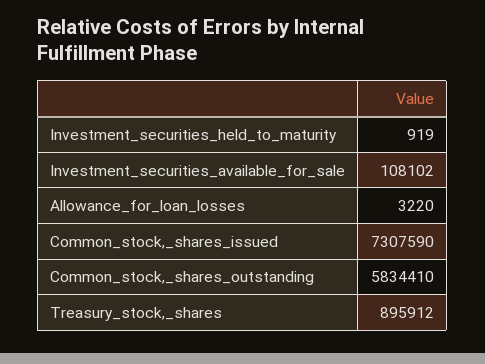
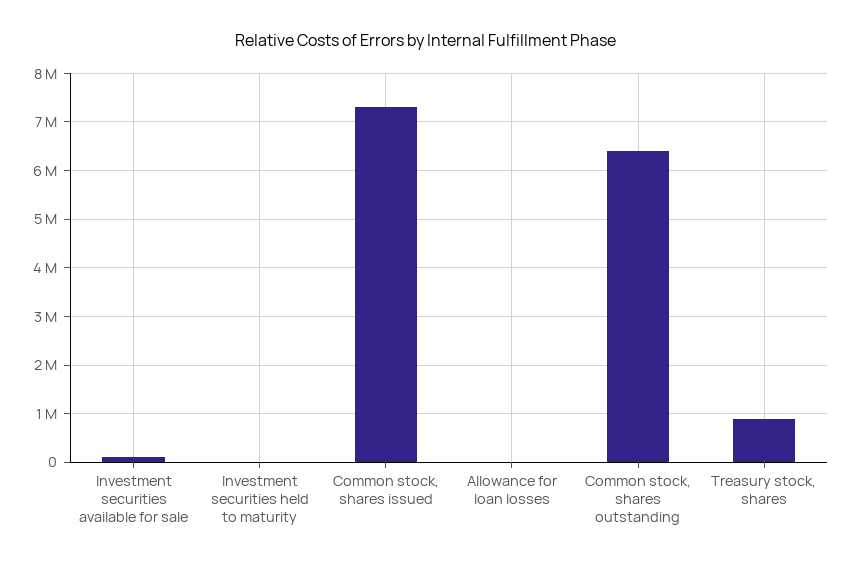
Common_stock,_shares_outstanding: 5834410 -> 6400000

